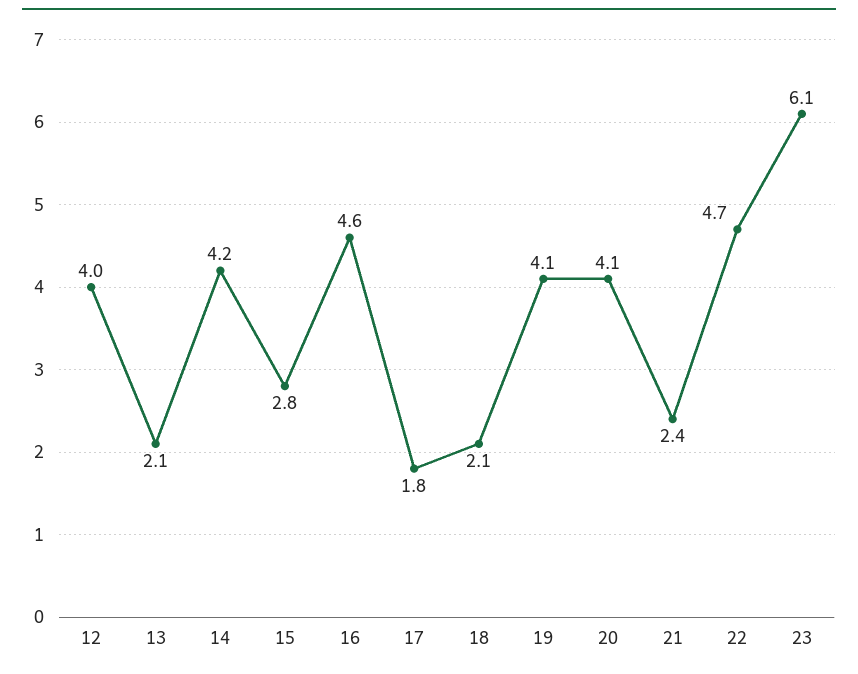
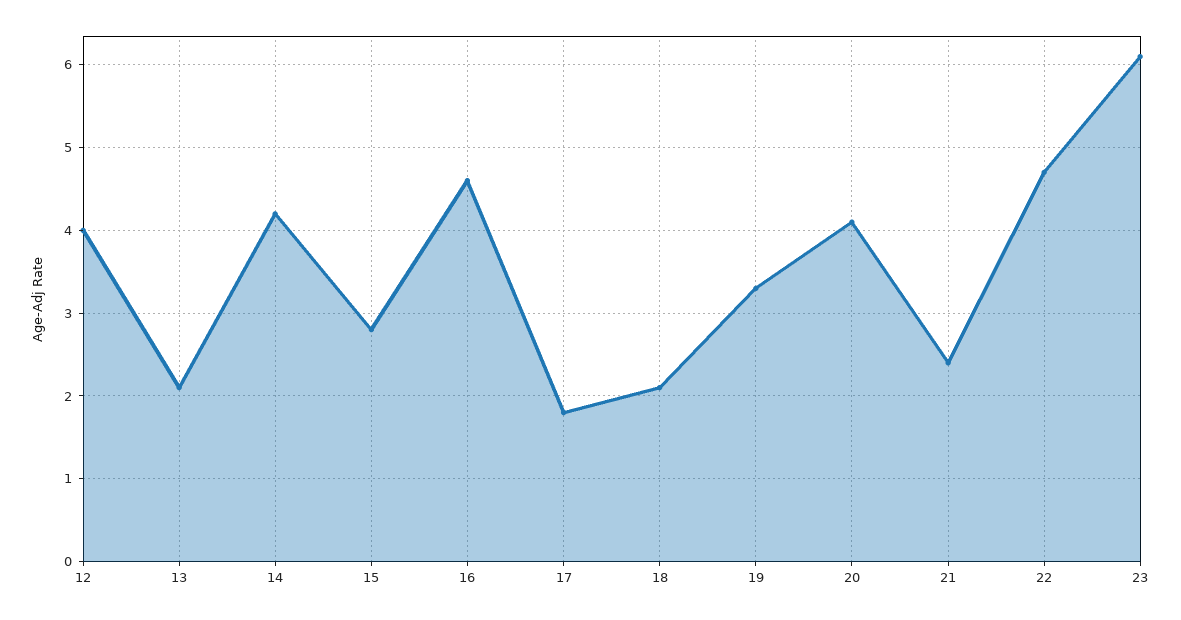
19: 4.1 -> 3.3

